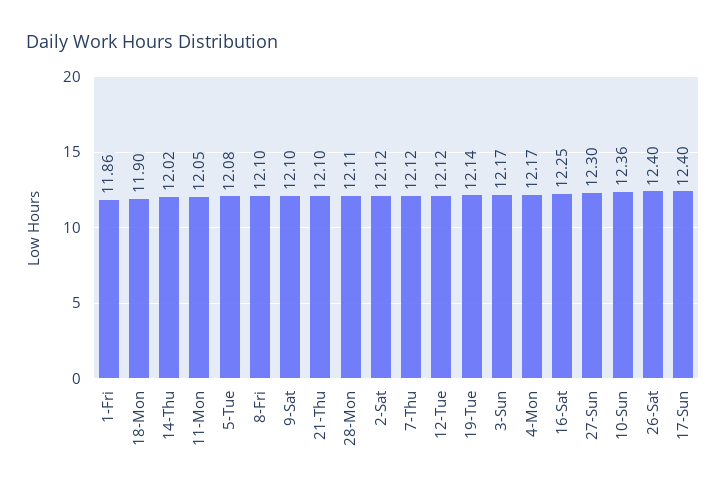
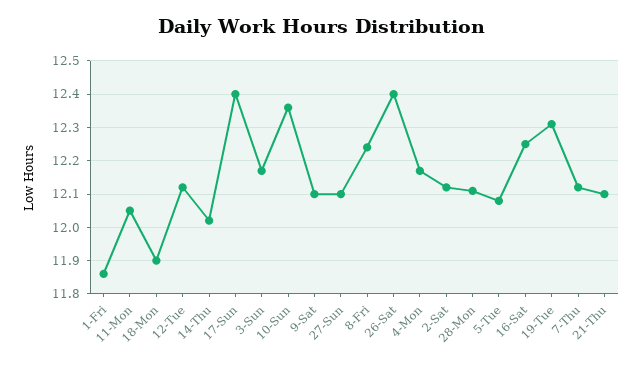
8-Fri: 12.1 -> 12.25
19-Tue: 12.14 -> 12.3
27-Sun: 12.3 -> 12.1

